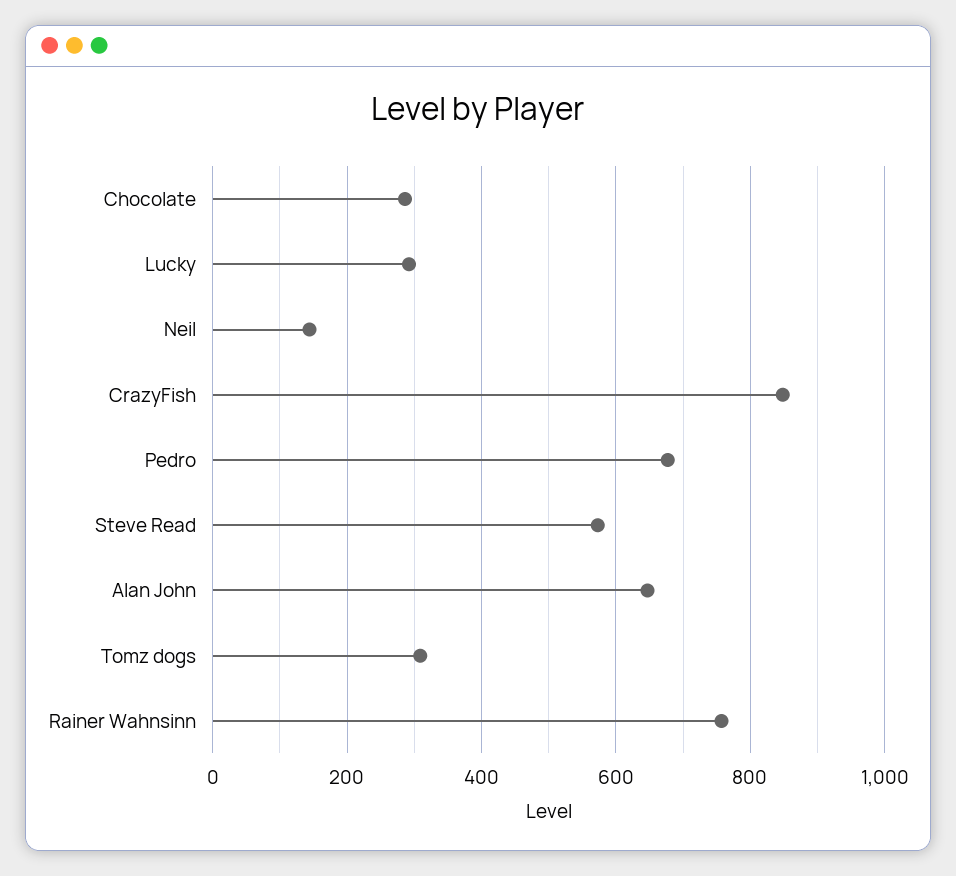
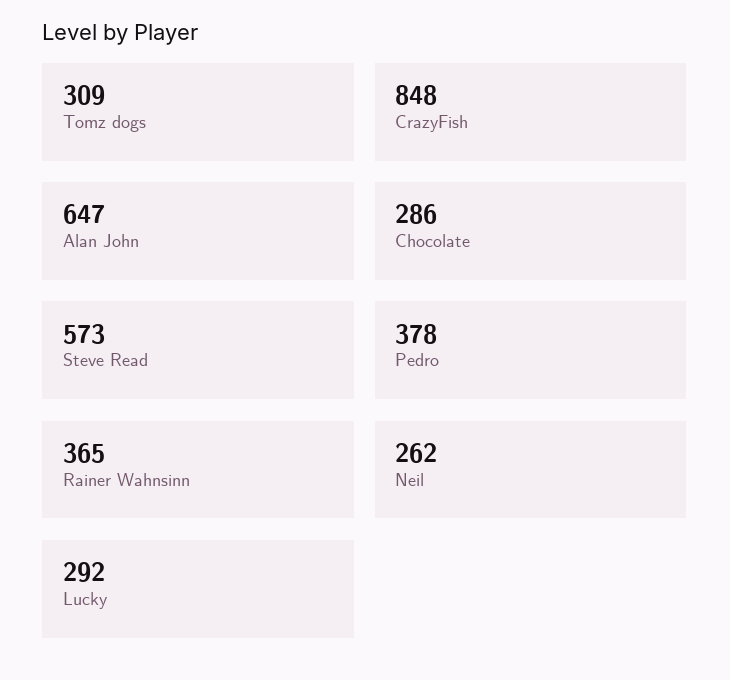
Neil: 140 -> 262
Pedro: 680 -> 378
Rainer Wahnsinn: 760 -> 365

